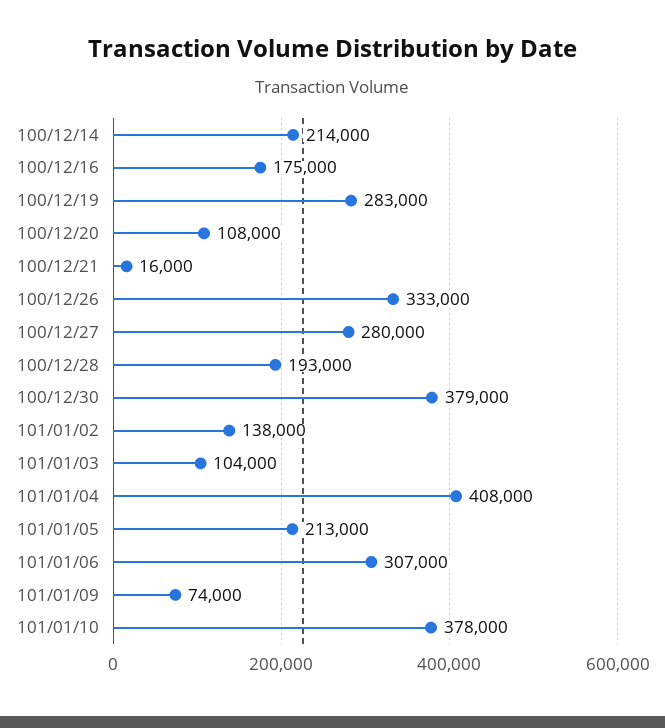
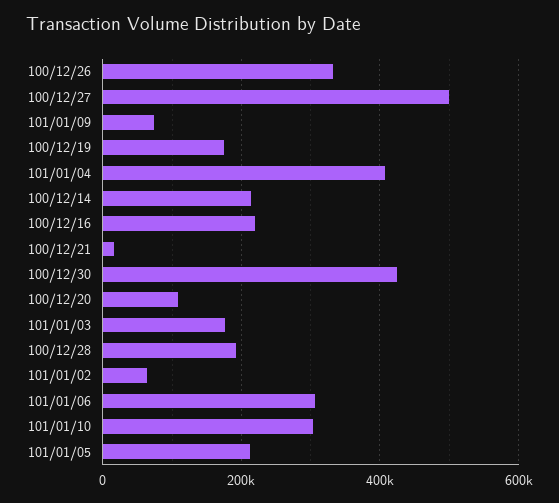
100/12/16: 175000 -> 220000
100/12/19: 283000 -> 180000
100/12/27: 280000 -> 500000
100/12/30: 379000 -> 420000
101/01/02: 138000 -> 60000
101/01/03: 104000 -> 180000
101/01/10: 378000 -> 300000

